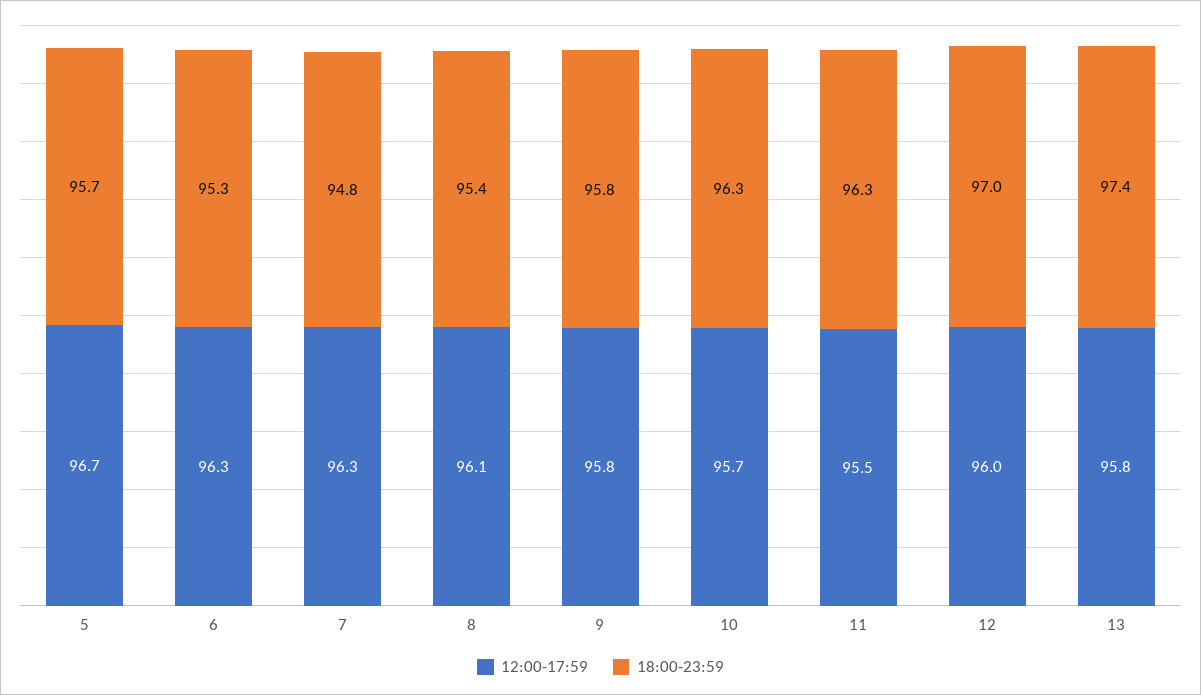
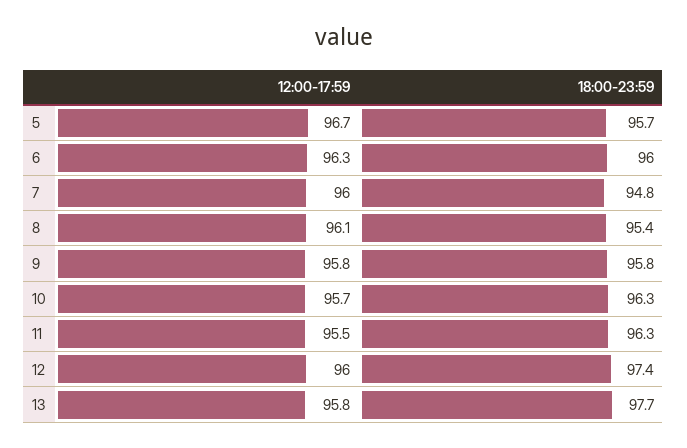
18:00-23:59, 6: 95.3 -> 96
12:00-17:59, 7: 96.3 -> 96
18:00-23:59, 12: 97 -> 97.4
18:00-23:59, 13: 97.4 -> 97.7

